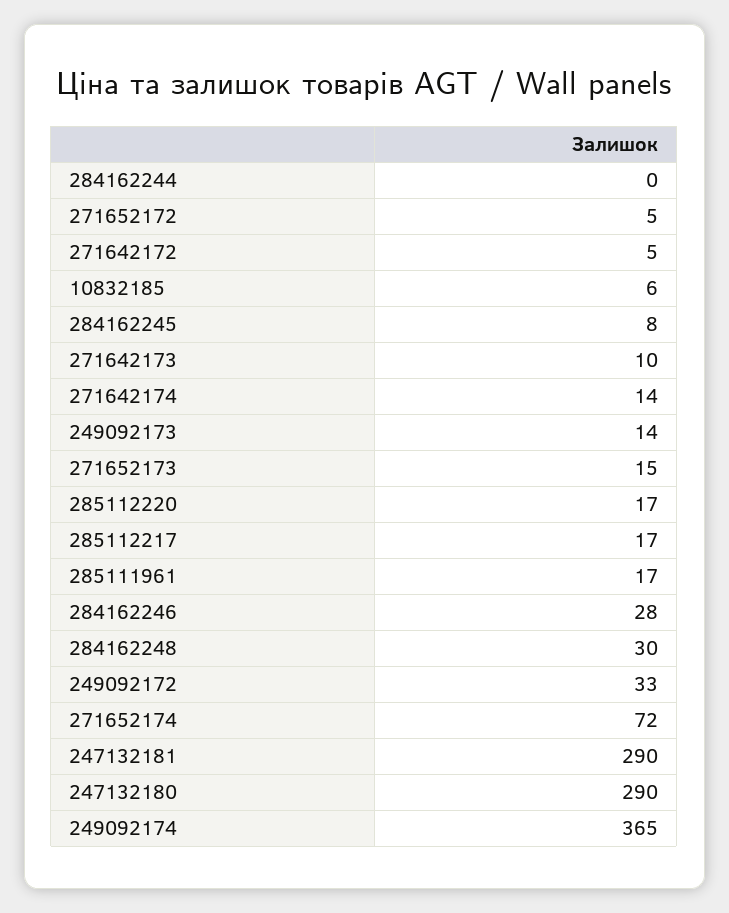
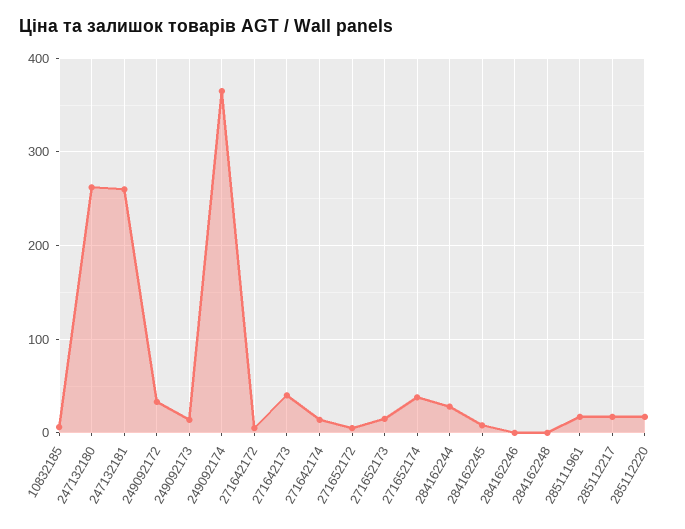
284162244: 0 -> 30
271642173: 10 -> 40
284162246: 28 -> 0
284162248: 30 -> 0
271652174: 72 -> 40
247132181: 290 -> 260
247132180: 290 -> 260

